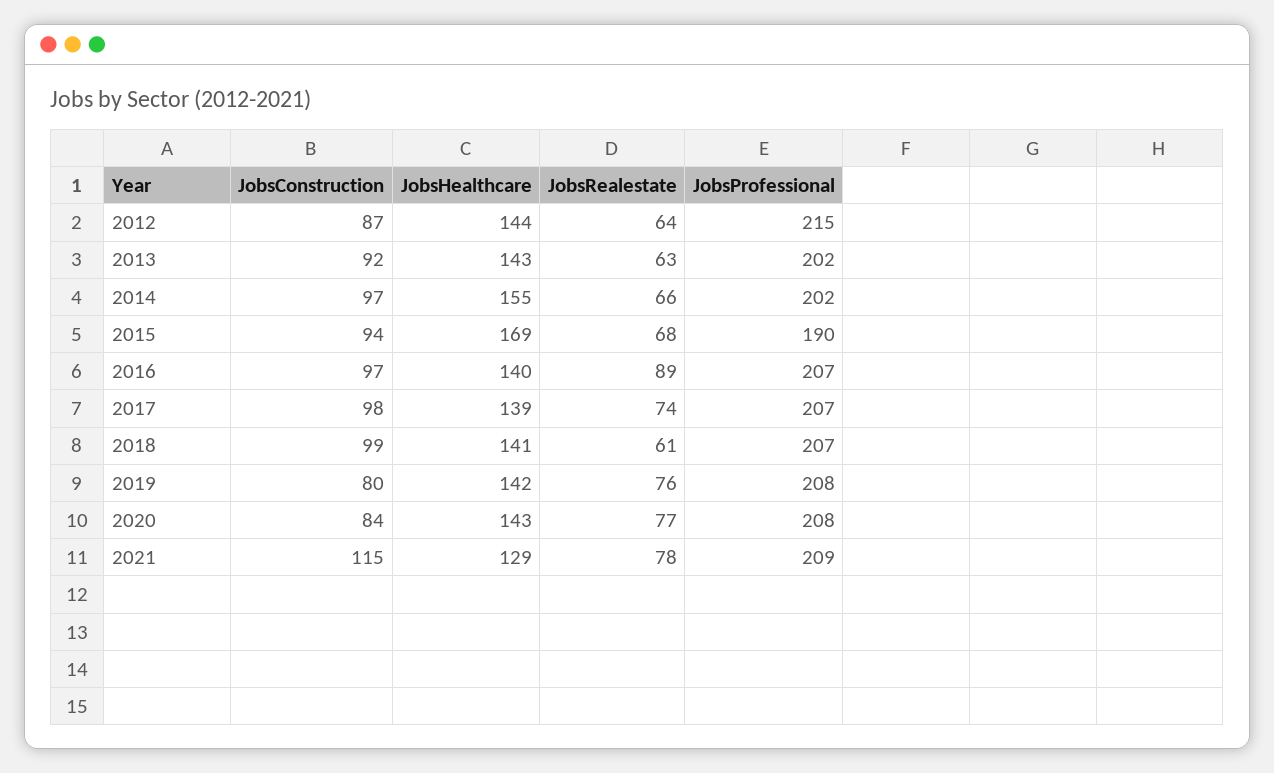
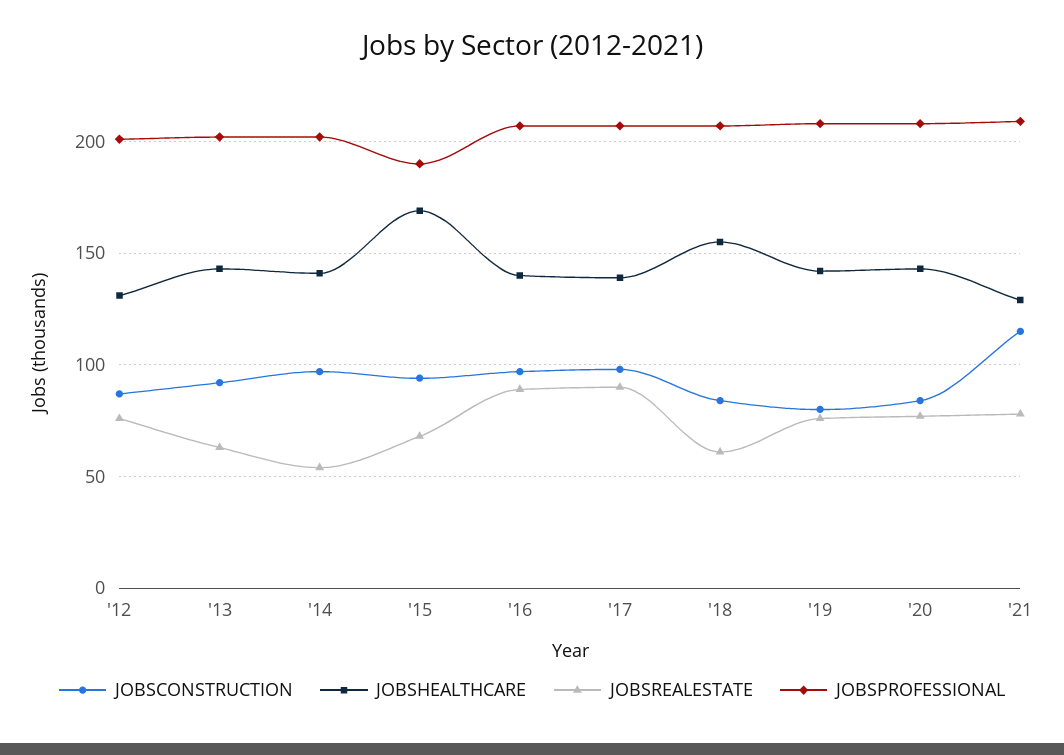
JobsHealthcare, 2012: 144 -> 130
JobsRealestate, 2012: 64 -> 75
JobsProfessional, 2012: 215 -> 200
JobsHealthcare, 2014: 155 -> 140
JobsRealestate, 2014: 66 -> 55
JobsRealestate, 2017: 74 -> 90
JobsConstruction, 2018: 99 -> 85
JobsHealthcare, 2018: 141 -> 155

